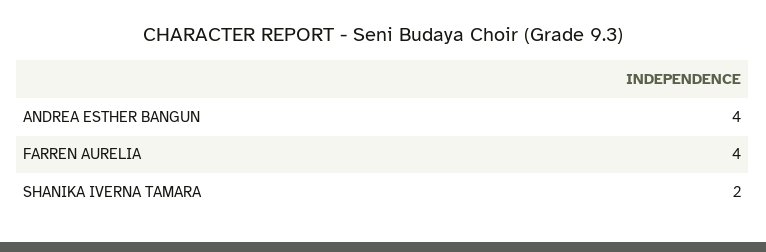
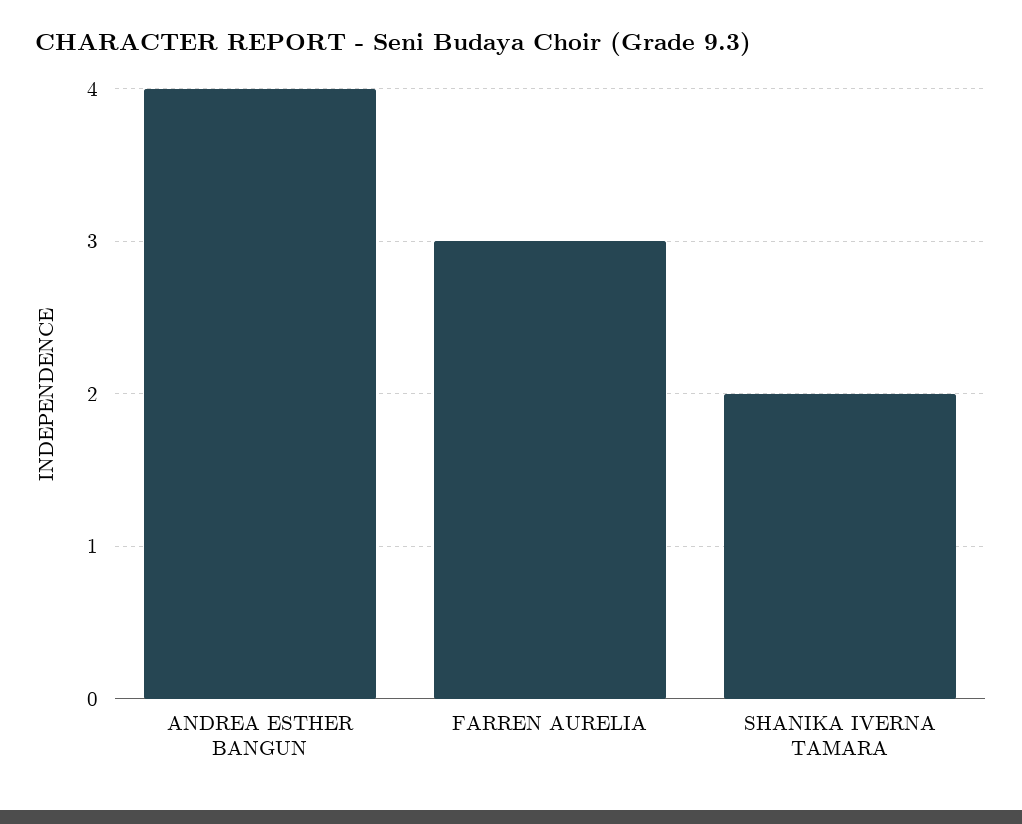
FARREN AURELIA: 4 -> 3

